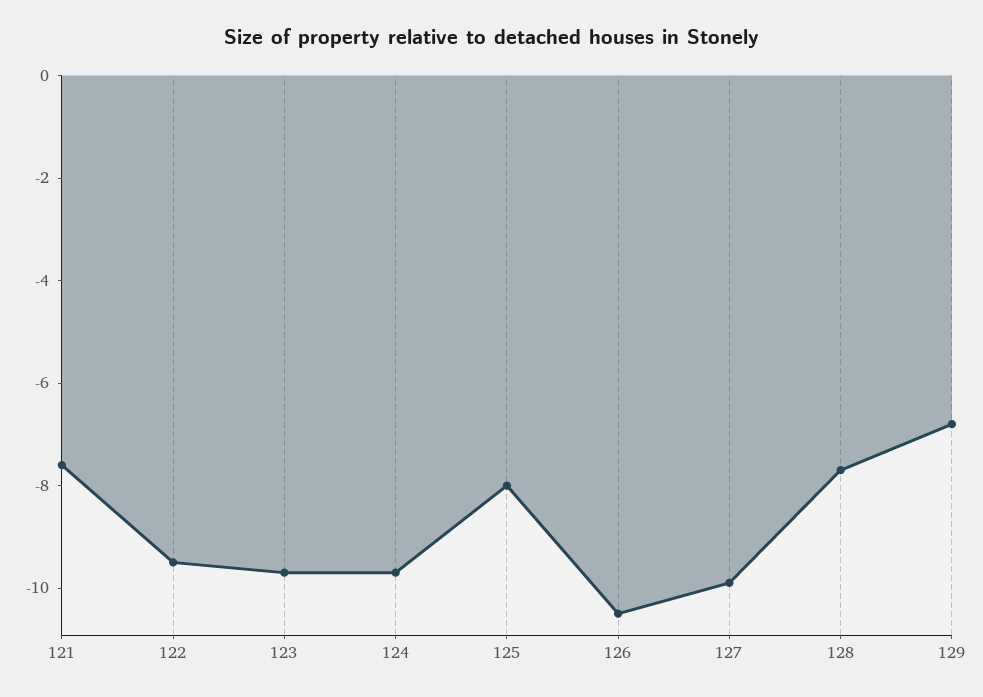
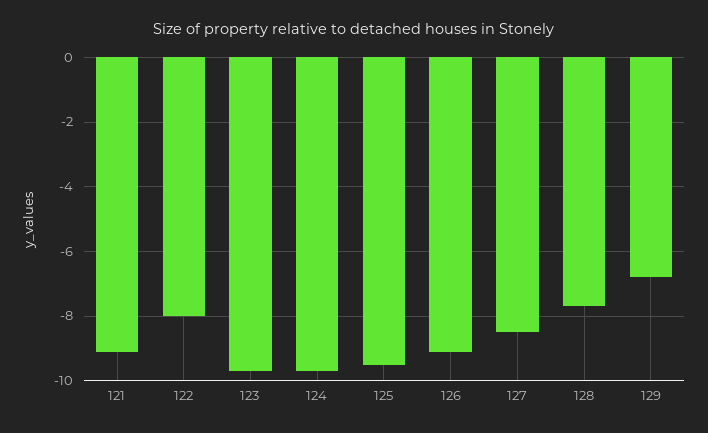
121: -7.5 -> -9
122: -9.5 -> -8
125: -8 -> -9.5
126: -10.5 -> -9
127: -10 -> -8.5

